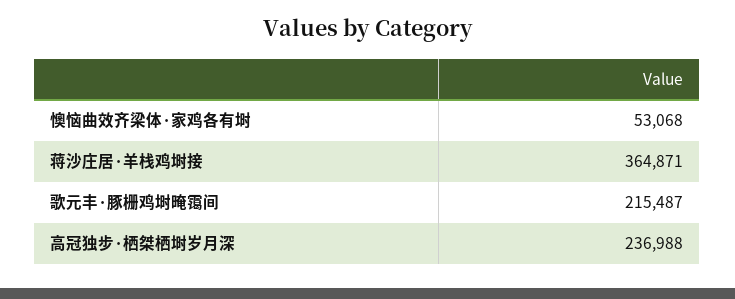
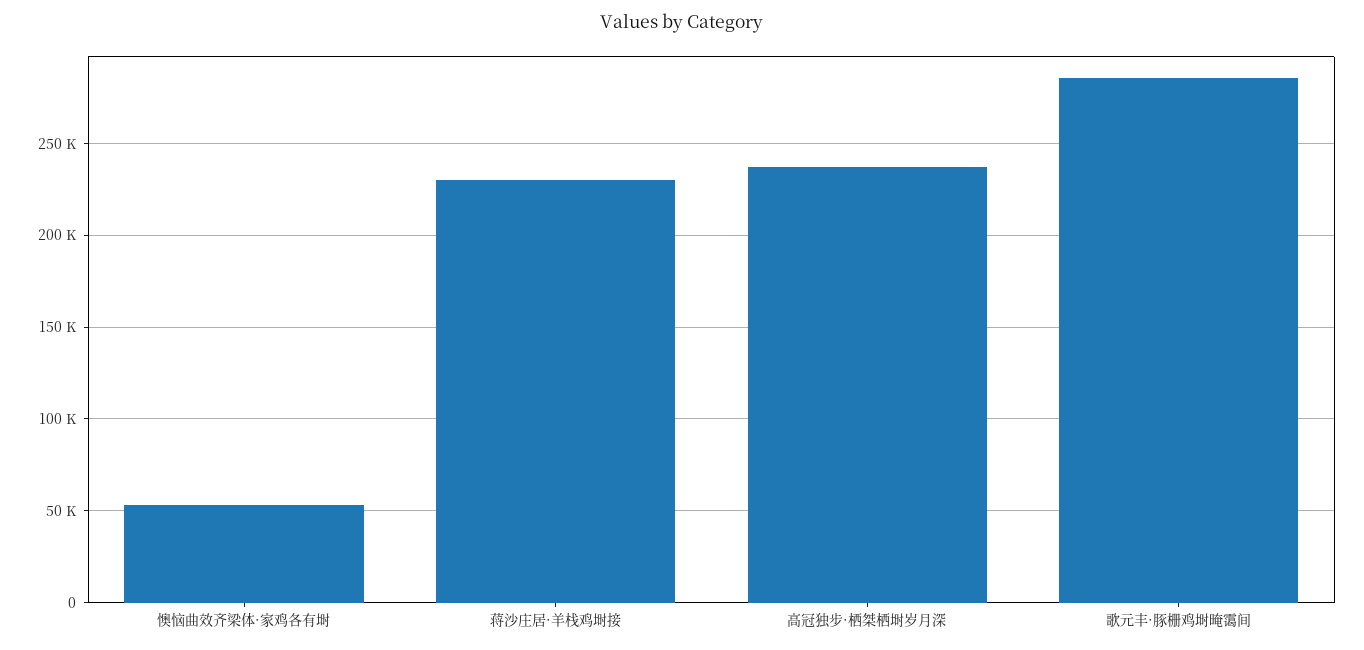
蒋沙庄居·羊栈鸡埘接: 364871 -> 230000
歌元丰·豚栅鸡埘晻霭间: 215487 -> 285000

